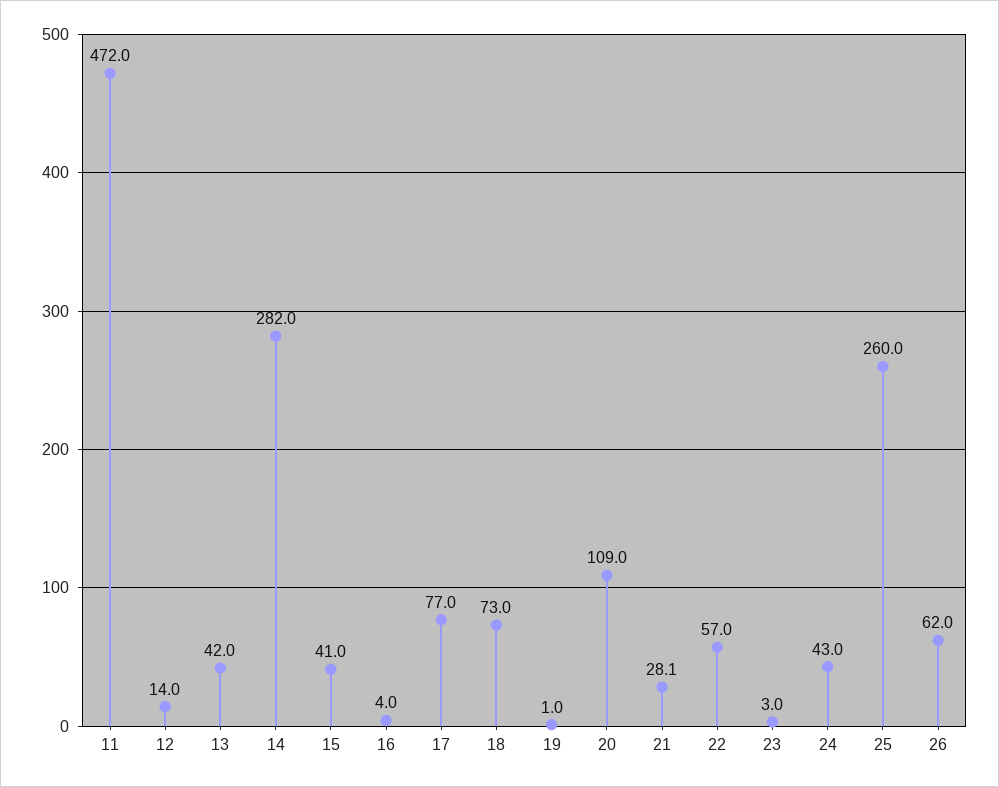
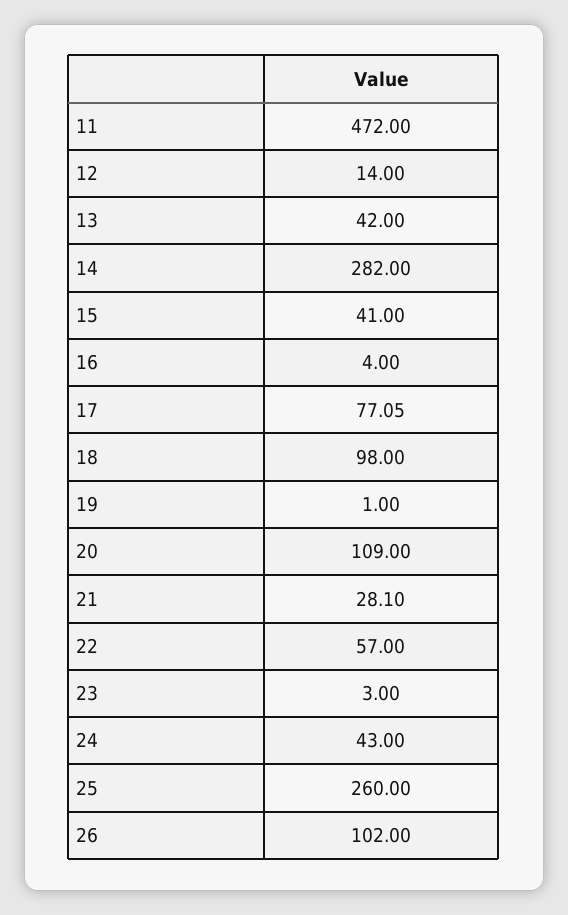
17: 77 -> 77.05
18: 73 -> 98
26: 62 -> 102

